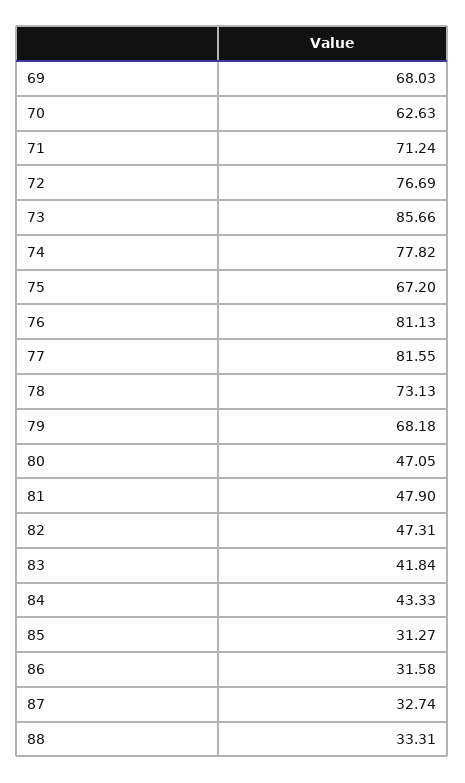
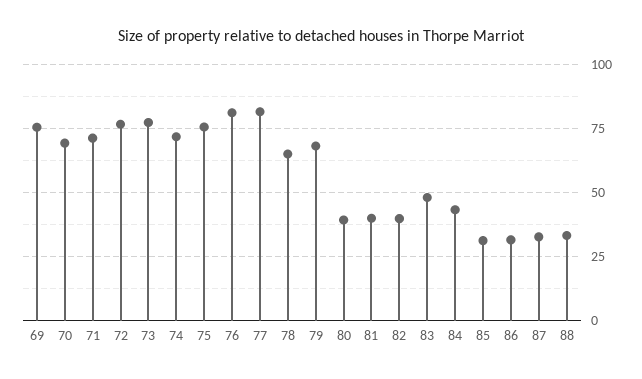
69: 68.03 -> 75
70: 62.63 -> 70
73: 85.66 -> 77.5
74: 77.82 -> 72.5
75: 67.2 -> 75
78: 73.13 -> 65
80: 47.05 -> 40
81: 47.9 -> 40
82: 47.31 -> 40
83: 41.84 -> 47.5

